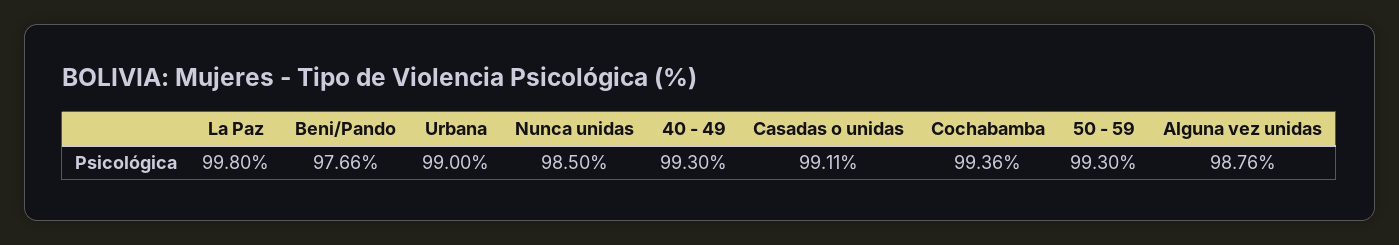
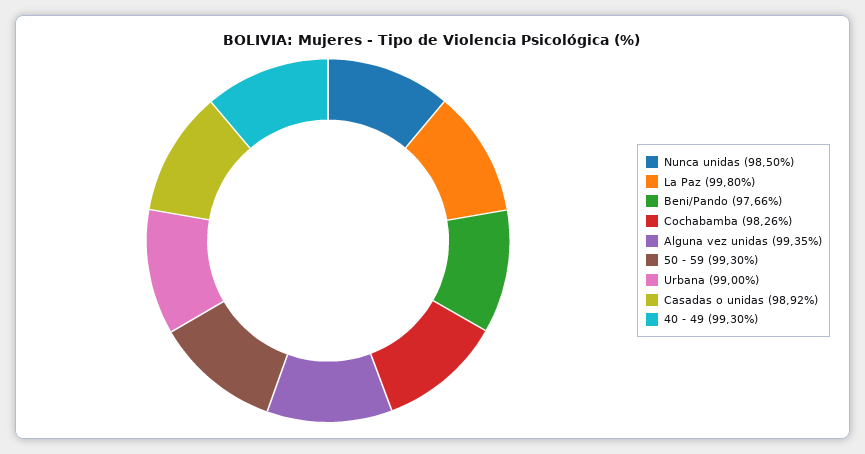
Casadas o unidas: 99.11 -> 98.92
Cochabamba: 99.36 -> 98.26
Alguna vez unidas: 98.76 -> 99.35

